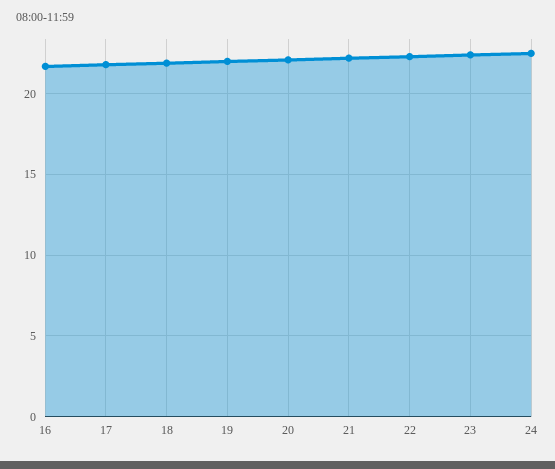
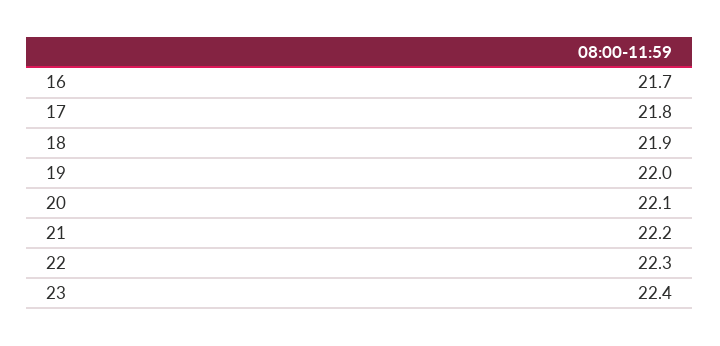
24: 22.5 -> none

